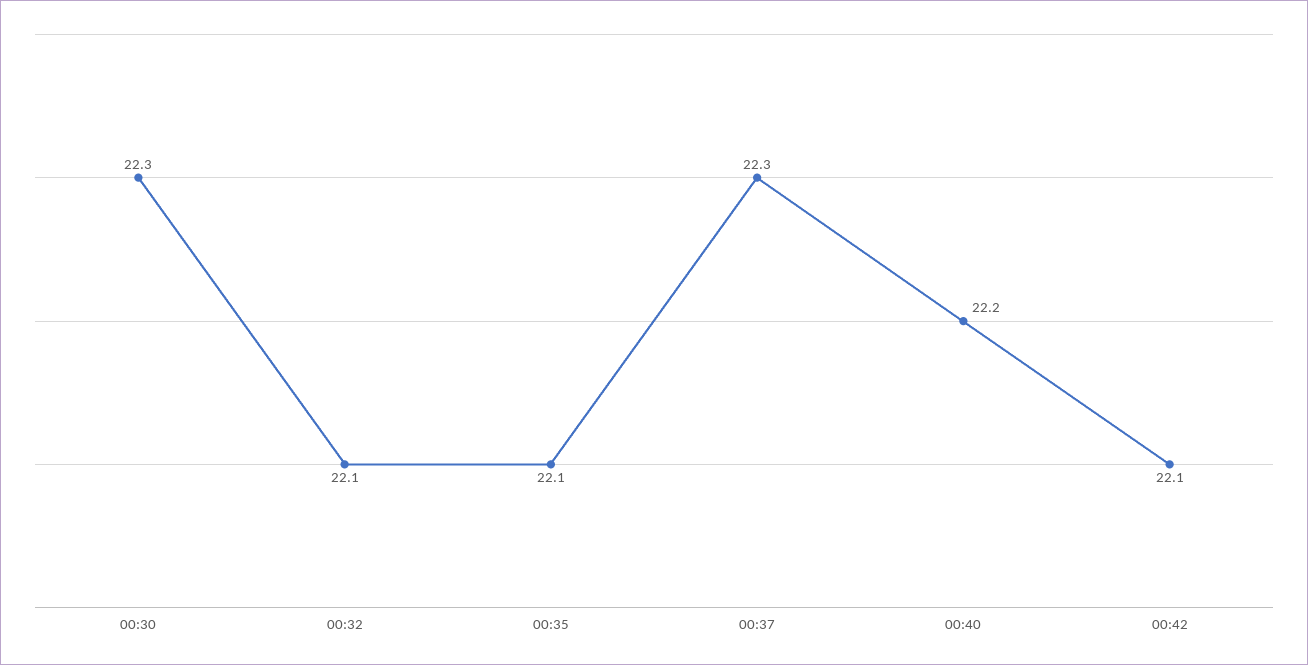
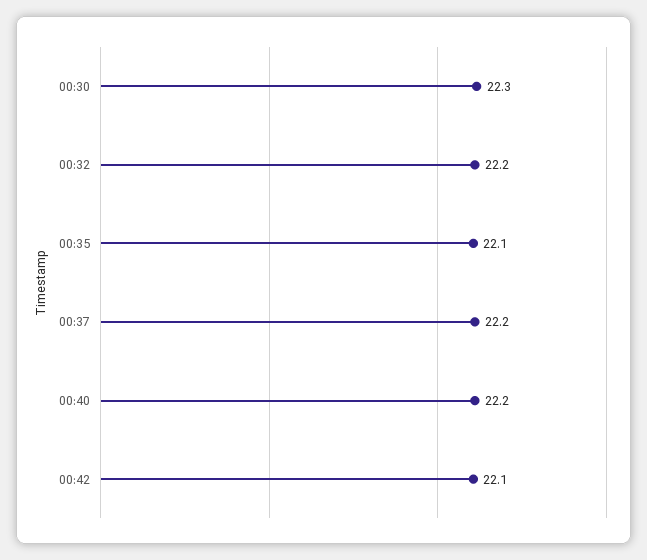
00:32: 22.1 -> 22.2
00:37: 22.3 -> 22.2

